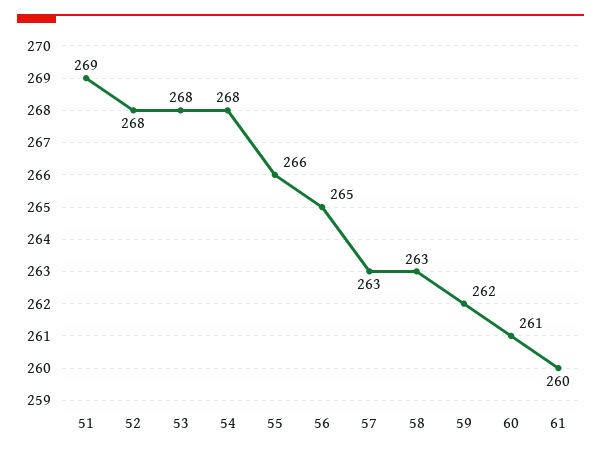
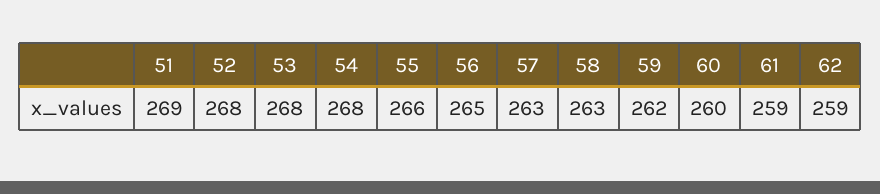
60: 261 -> 260
61: 260 -> 259
62: none -> 259

